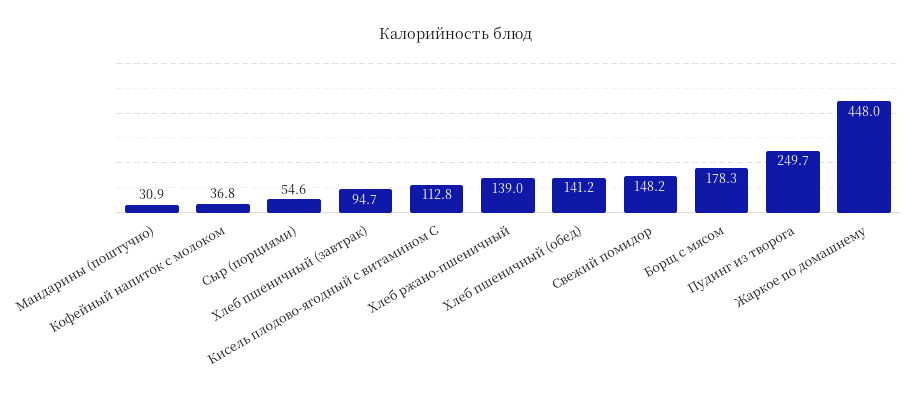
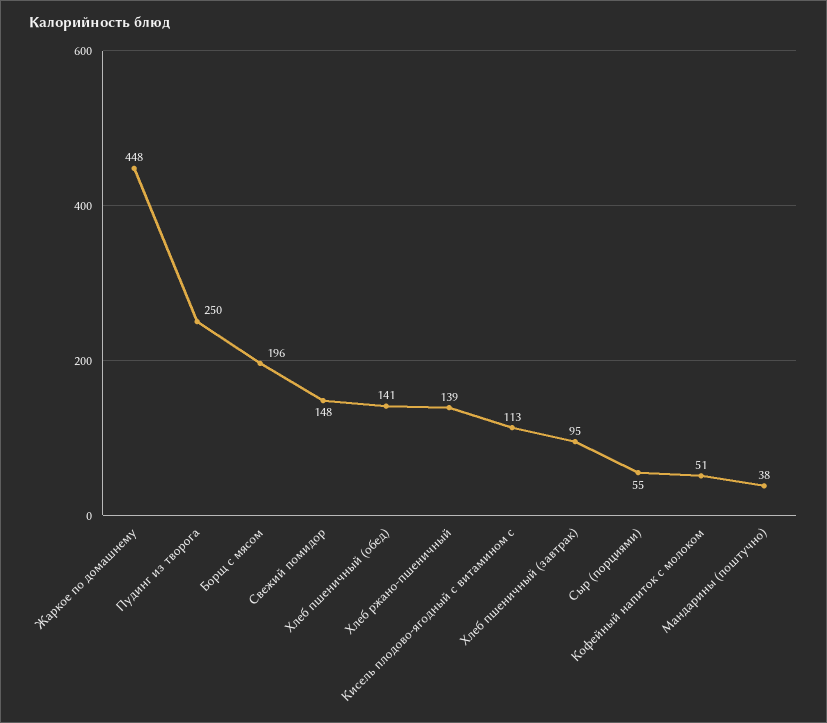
Мандарины (поштучно): 30.9 -> 38
Кофейный напиток с молоком: 36.8 -> 51
Борщ с мясом: 178.3 -> 196

